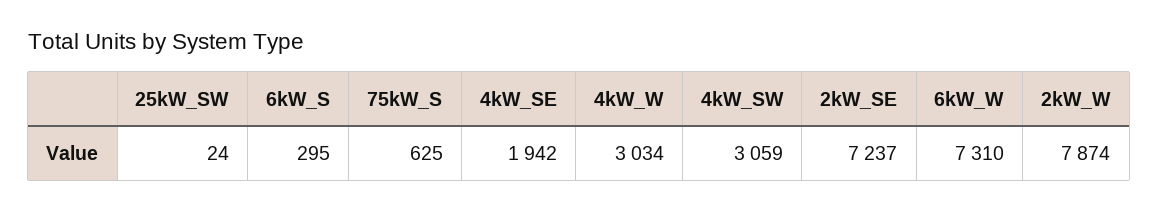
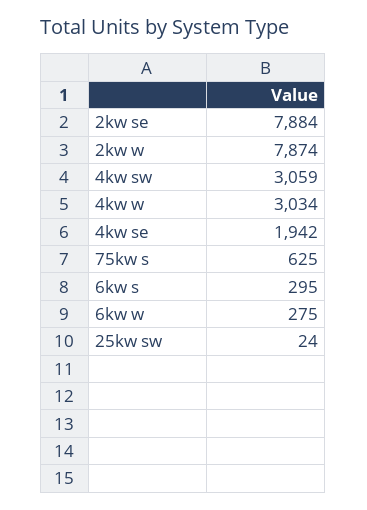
2kW_SE: 7237 -> 7884
6kW_W: 7310 -> 275

